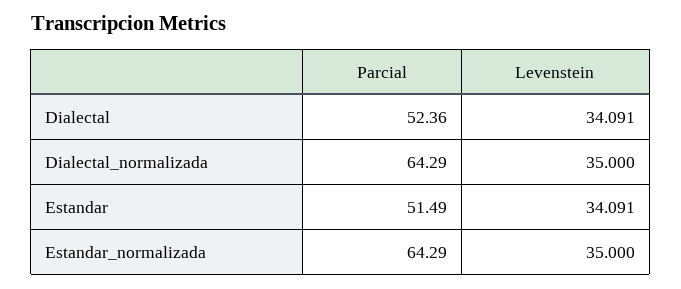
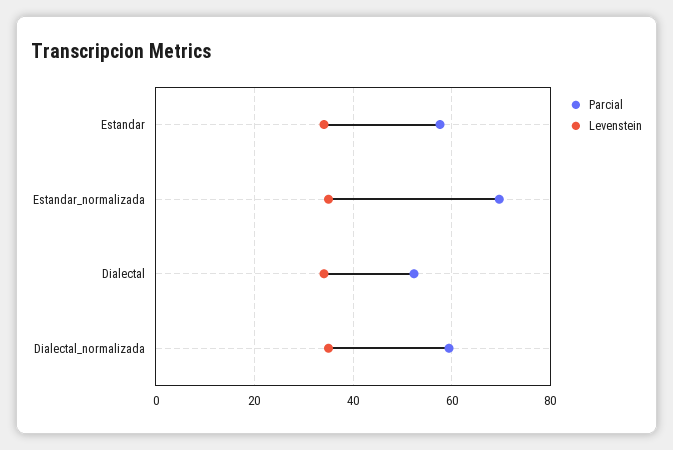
Parcial, Dialectal_normalizada: 64.29 -> 60
Parcial, Estandar: 51.49 -> 58
Parcial, Estandar_normalizada: 64.29 -> 70

